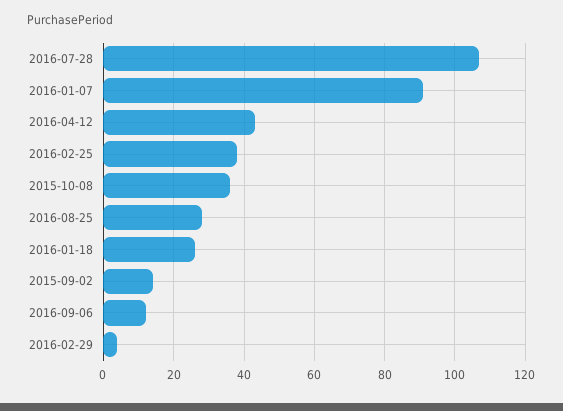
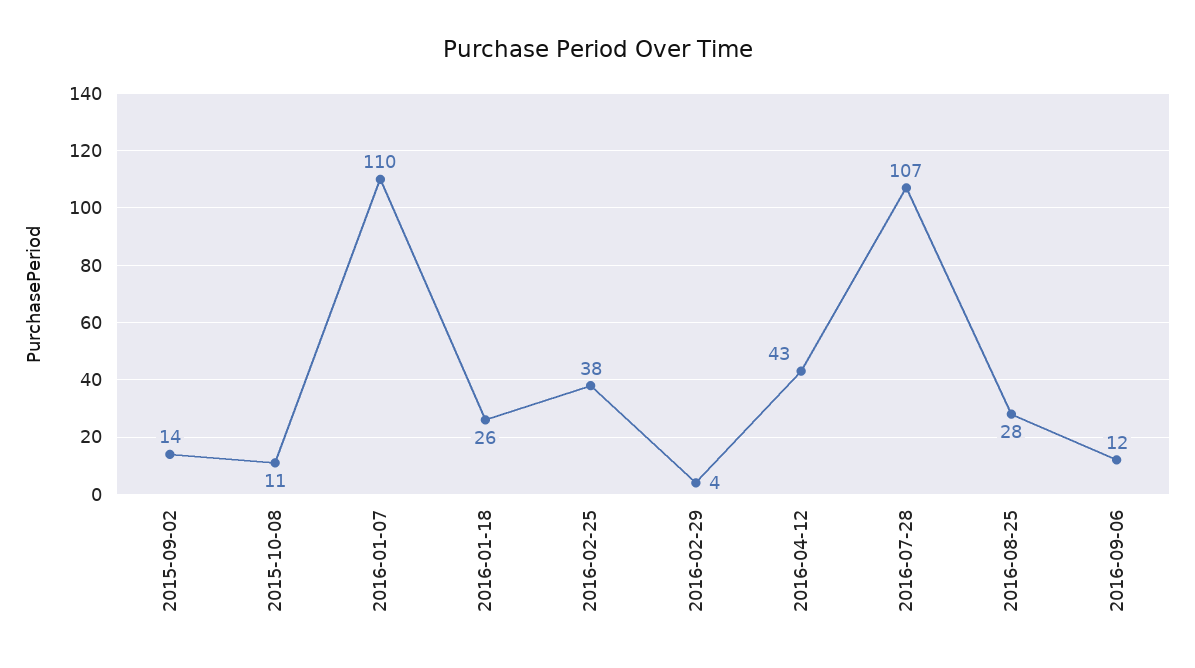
2016-01-07: 90 -> 110
2015-10-08: 35 -> 11

